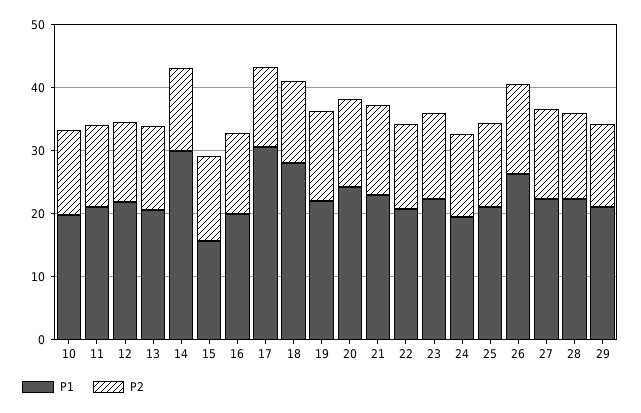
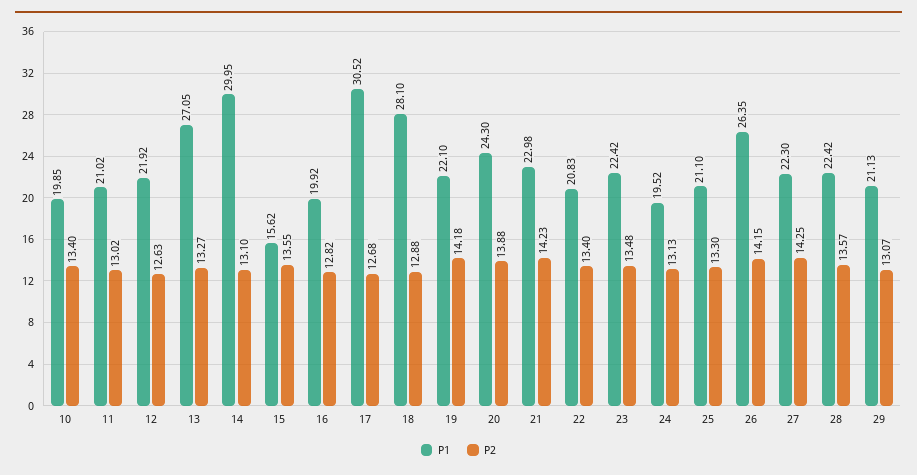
P1, 13: 20 -> 27.05

